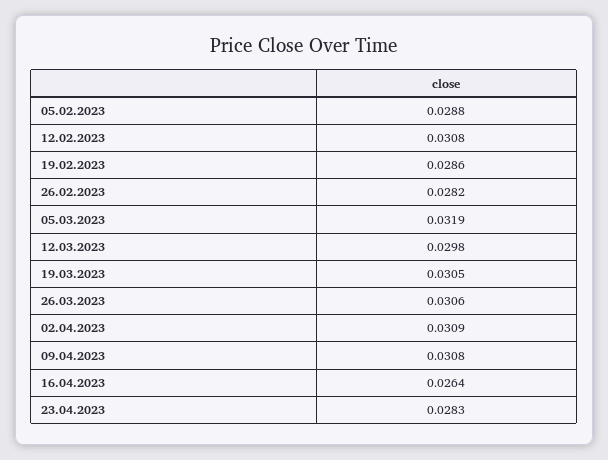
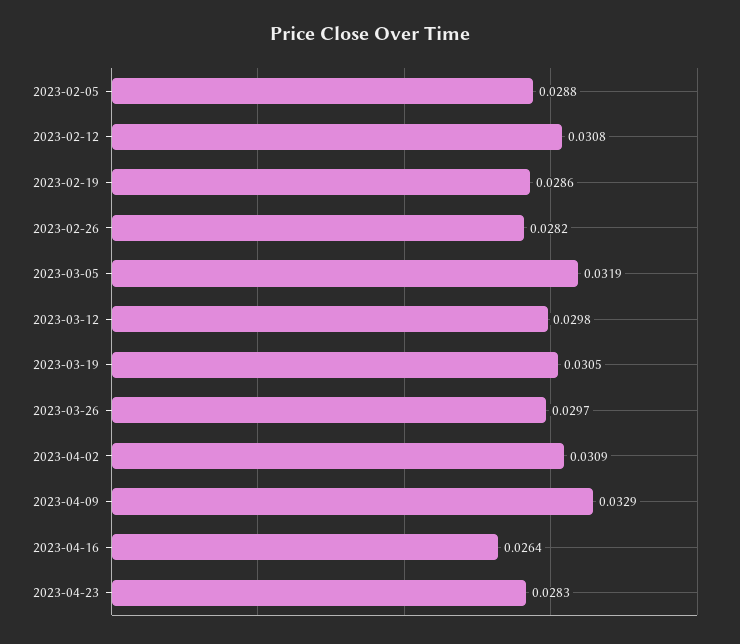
26.03.2023: 0.0306 -> 0.0297
09.04.2023: 0.0308 -> 0.0329

